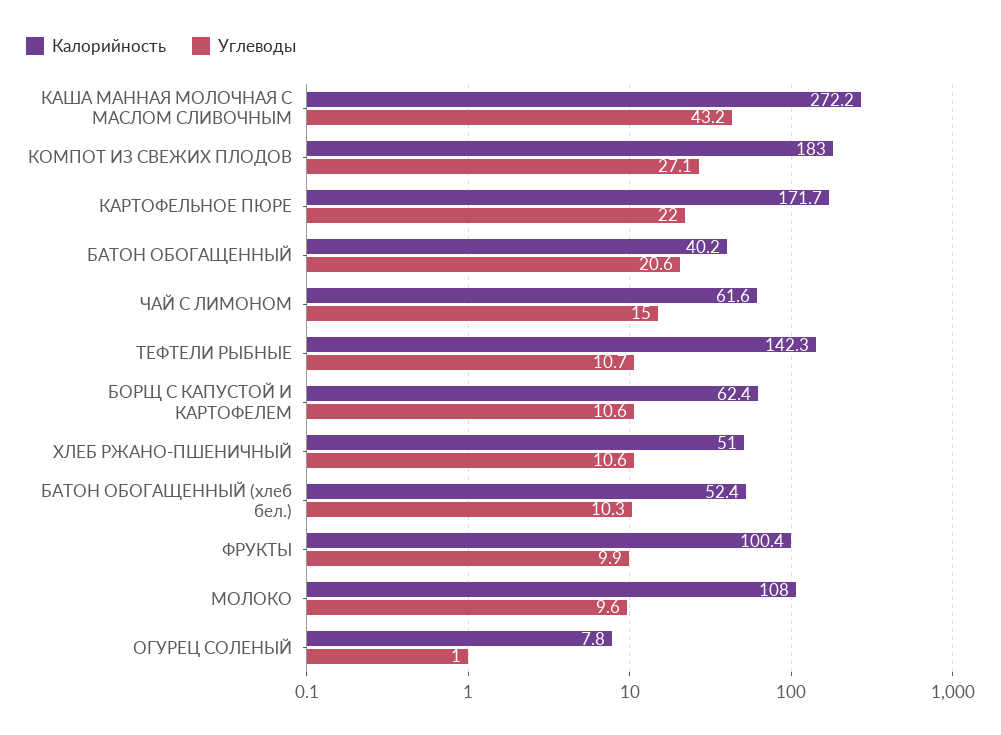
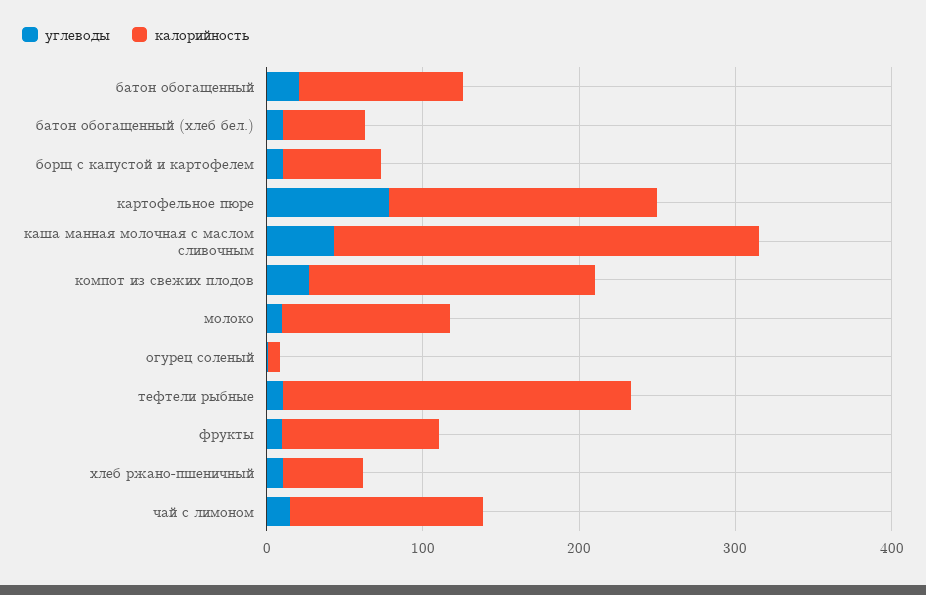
Углеводы, КАРТОФЕЛЬНОЕ ПЮРЕ: 22 -> 80
Калорийность, БАТОН ОБОГАЩЕННЫЙ: 40.2 -> 100
Калорийность, ЧАЙ С ЛИМОНОМ: 61.6 -> 120
Калорийность, ТЕФТЕЛИ РЫБНЫЕ: 142.3 -> 220

